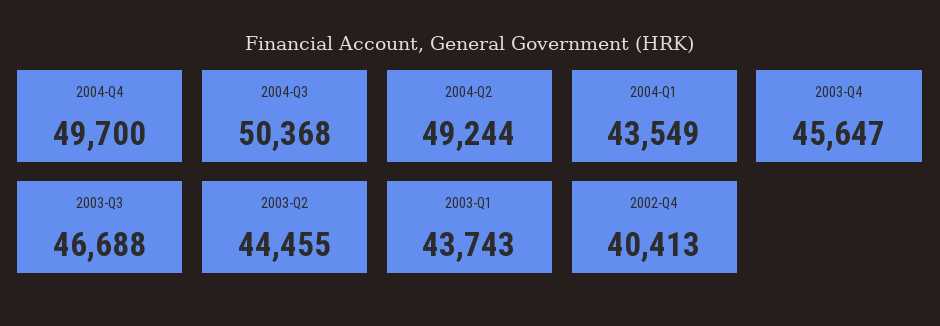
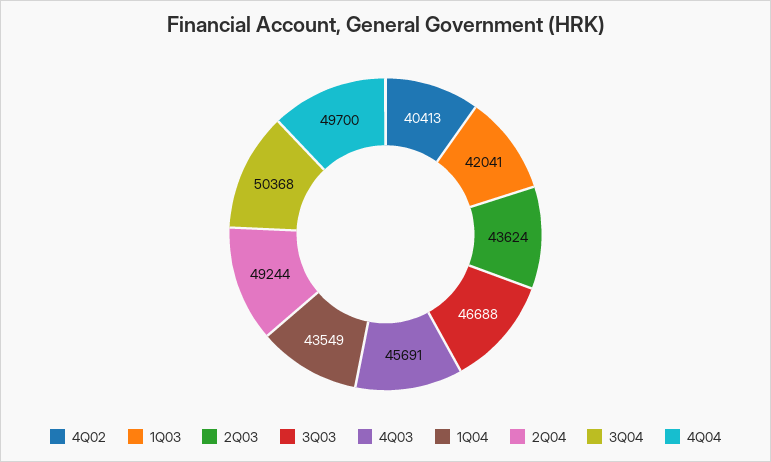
2003-Q4: 45647 -> 45691
2003-Q2: 44455 -> 43624
2003-Q1: 43743 -> 42041

